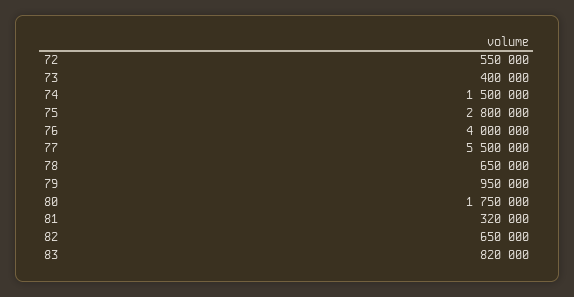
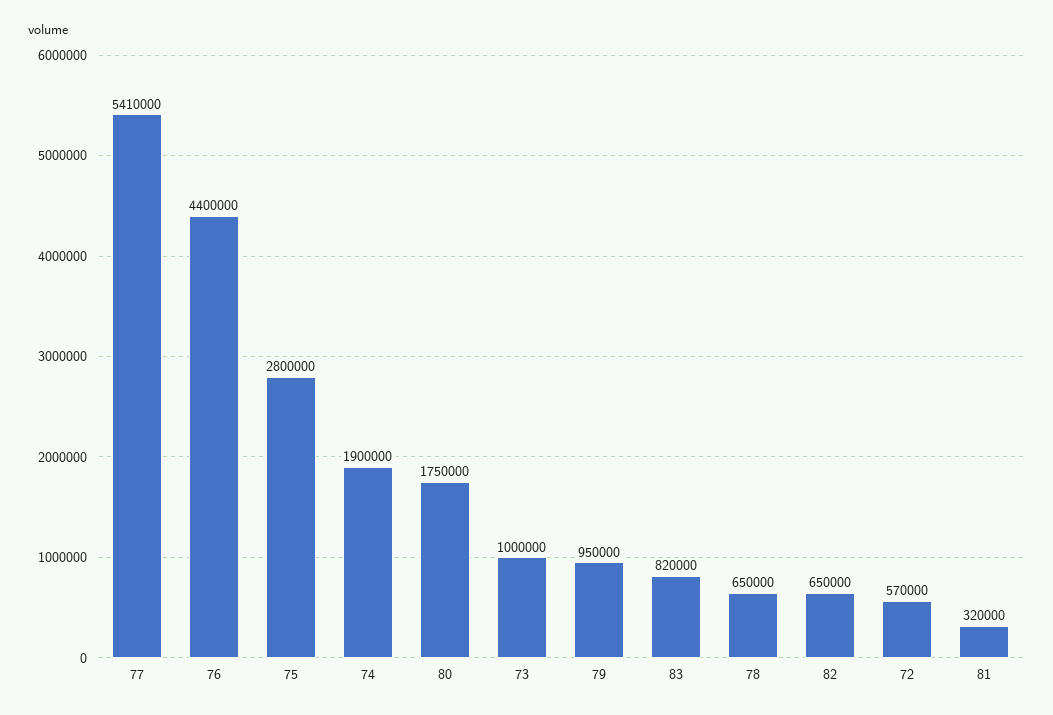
72: 550000 -> 570000
73: 400000 -> 1000000
74: 1500000 -> 1900000
76: 4000000 -> 4400000
77: 5500000 -> 5410000

